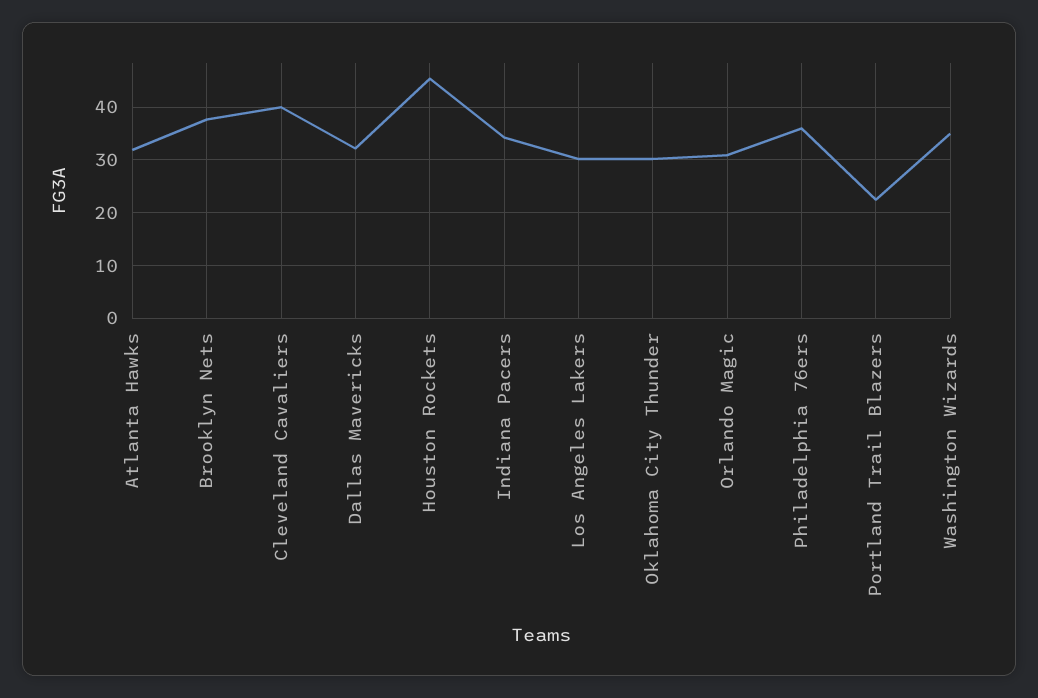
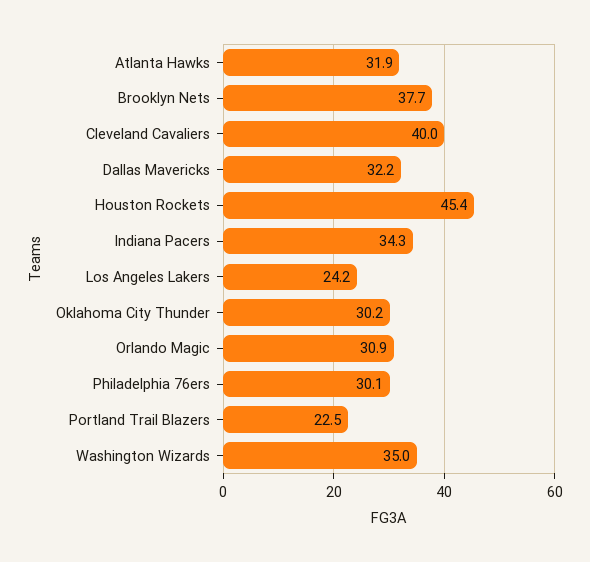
Los Angeles Lakers: 30 -> 24.2
Philadelphia 76ers: 36 -> 30.1

